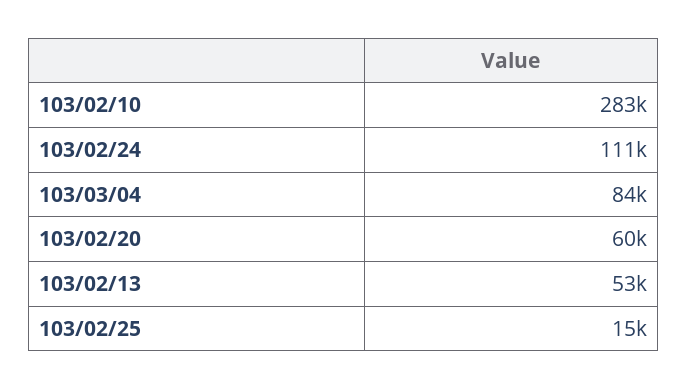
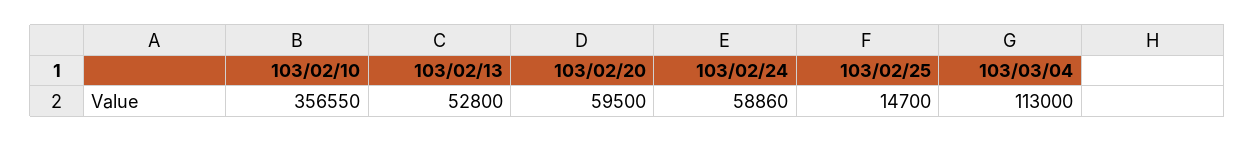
103/02/10: 283000 -> 356550
103/02/24: 111000 -> 58860
103/03/04: 84000 -> 113000

